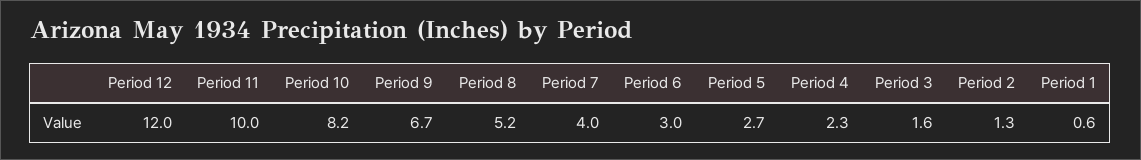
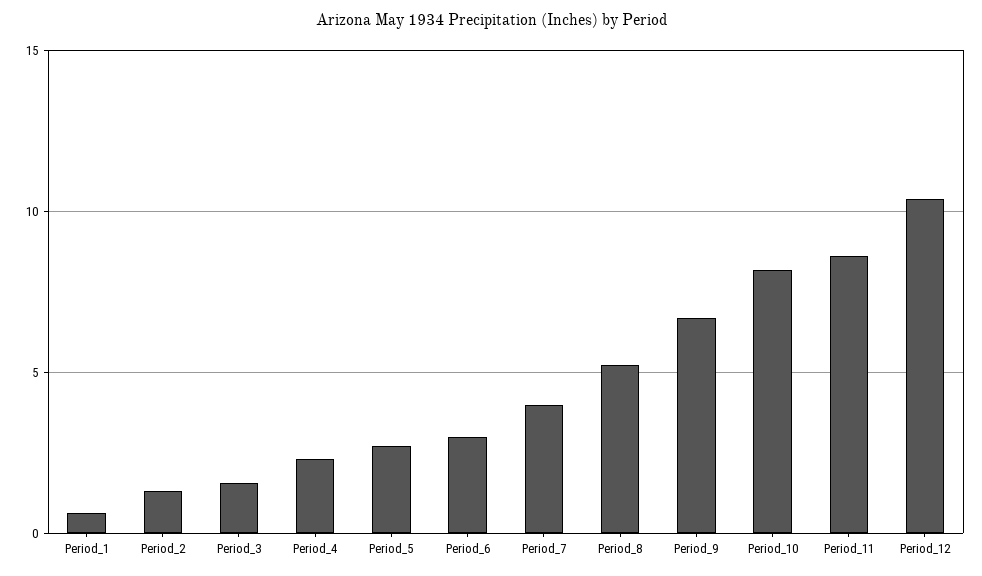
Period 12: 12 -> 10.5
Period 11: 10 -> 8.5

